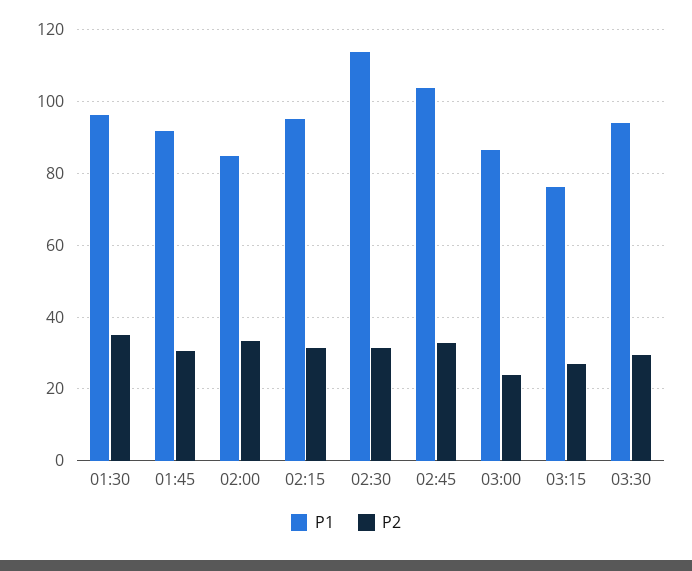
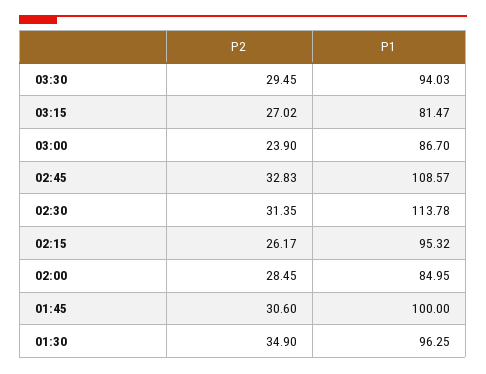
P1, 01:45: 92 -> 100
P2, 02:00: 34 -> 28.45
P2, 02:15: 32 -> 26.17
P1, 02:45: 104 -> 108.57
P1, 03:15: 76 -> 81.47

